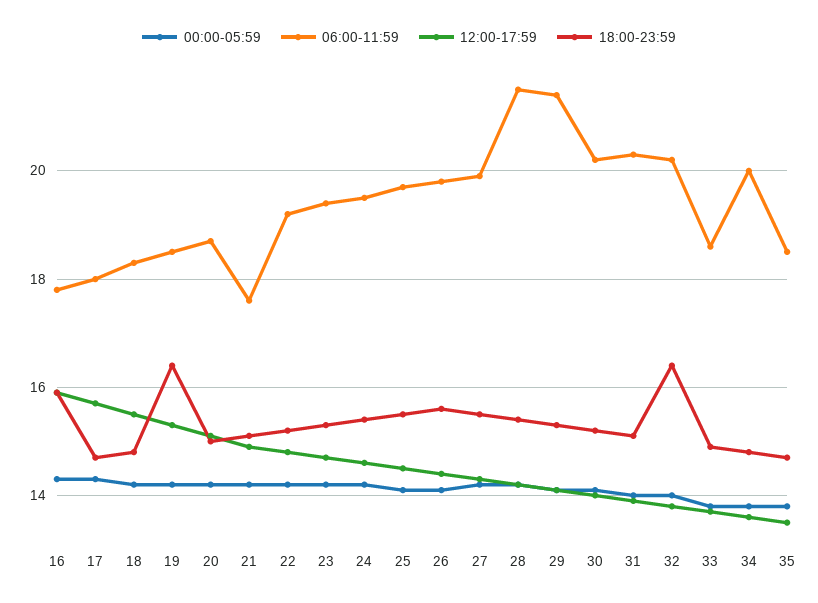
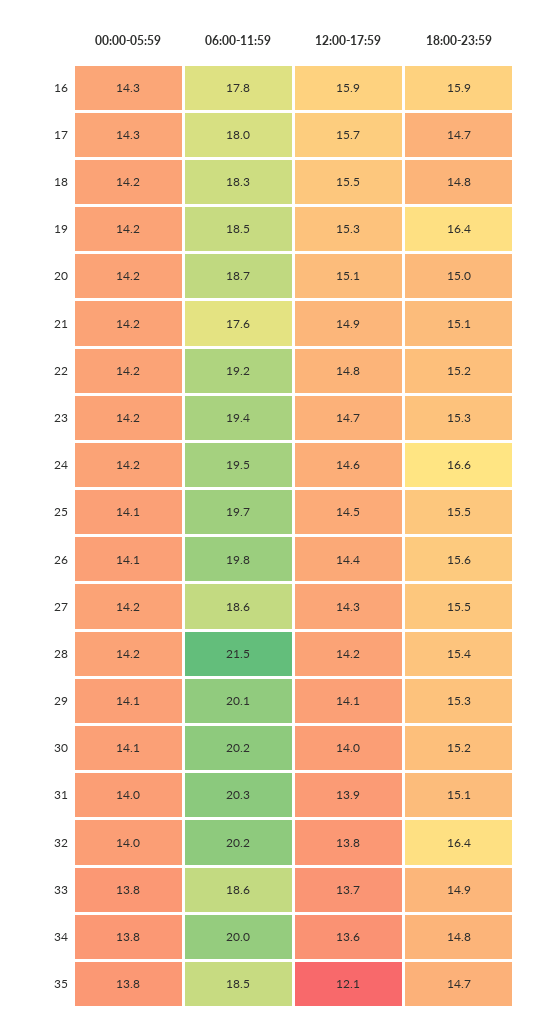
18:00-23:59, 24: 15.5 -> 16.6
06:00-11:59, 27: 20 -> 18.6
06:00-11:59, 29: 21.5 -> 20.1
12:00-17:59, 35: 13.5 -> 12.1

